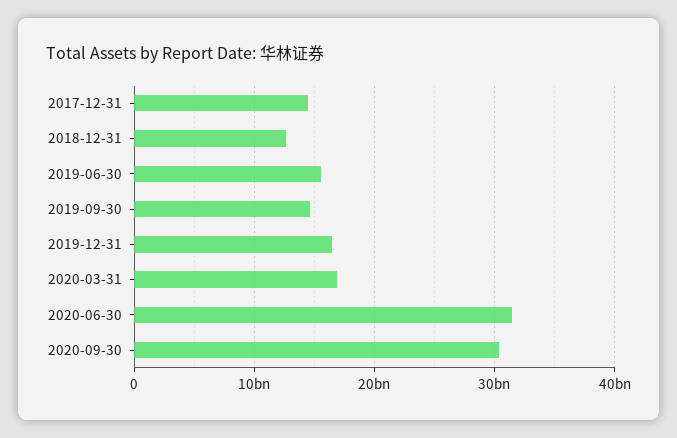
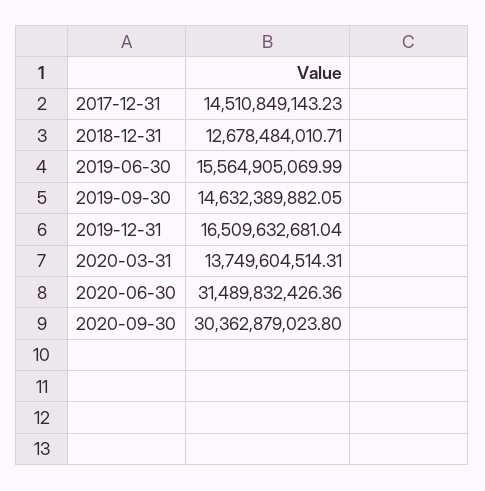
2020-03-31: 17000000000 -> 13749604514.31

